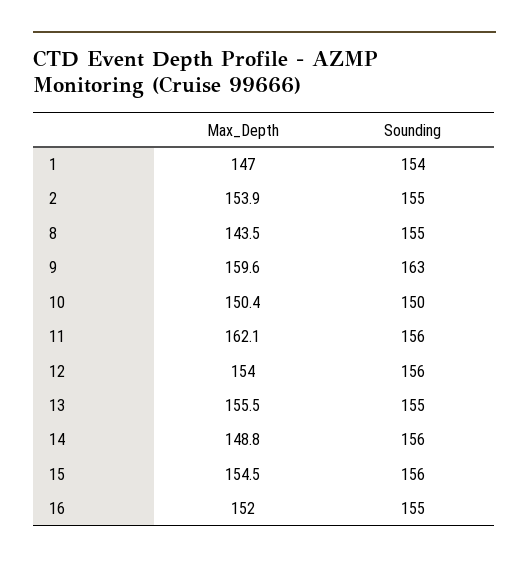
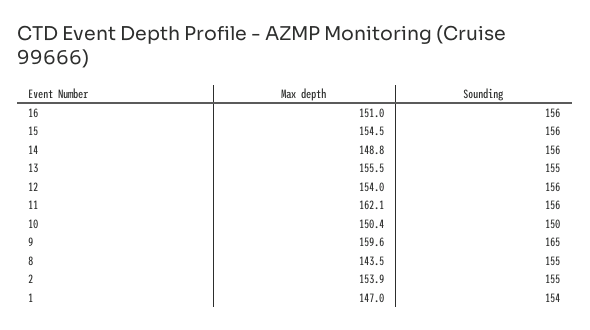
Sounding, 9: 163 -> 165
Max_Depth, 16: 152 -> 151
Sounding, 16: 155 -> 156

